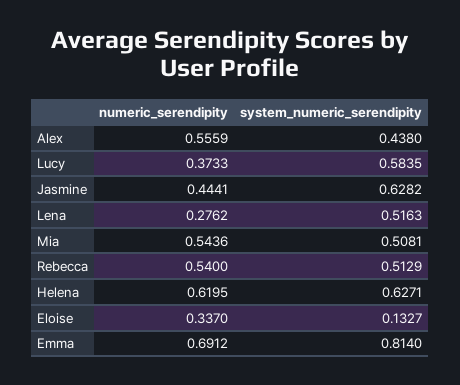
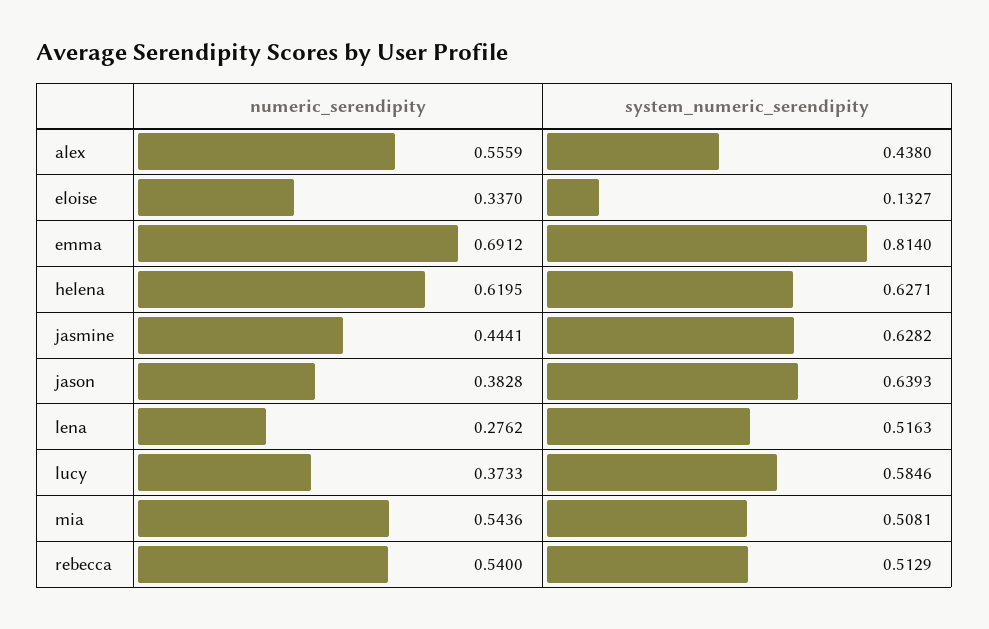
system_numeric_serendipity, Lucy: 0.5835 -> 0.5846
numeric_serendipity, jason: none -> 0.3828
system_numeric_serendipity, jason: none -> 0.6393

